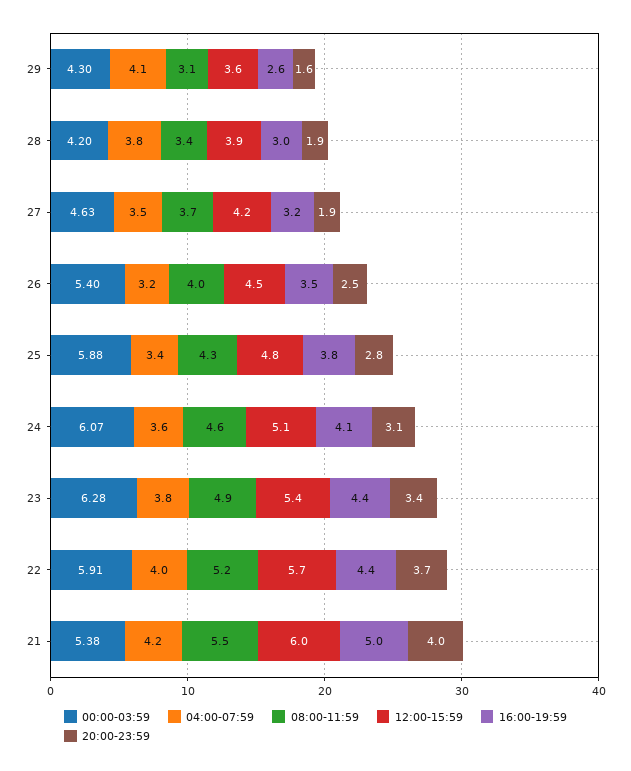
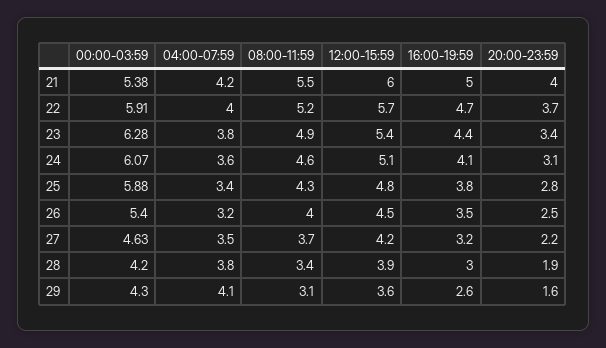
20:00-23:59, 27: 1.9 -> 2.2
16:00-19:59, 22: 4.4 -> 4.7

